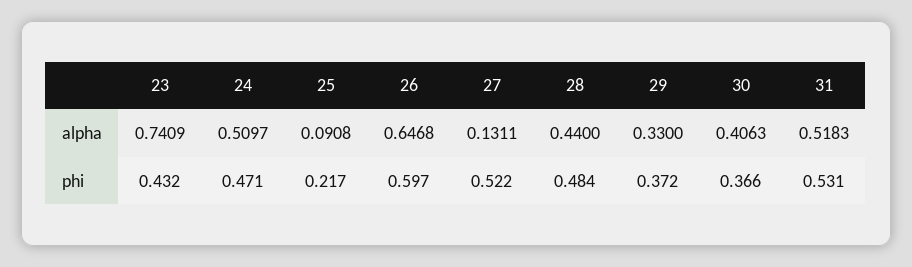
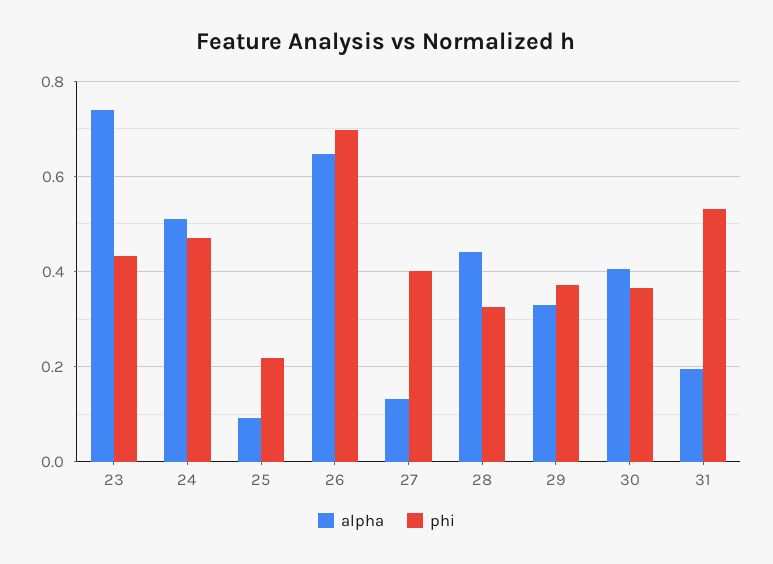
alpha, 31: 0.5183 -> 0.2
phi, 26: 0.597 -> 0.7
phi, 27: 0.522 -> 0.4
phi, 28: 0.484 -> 0.32

